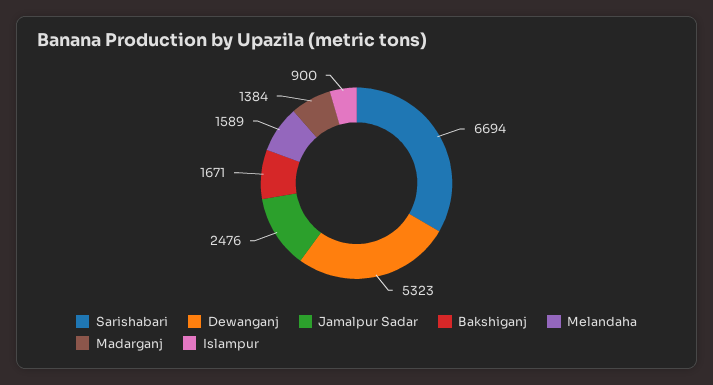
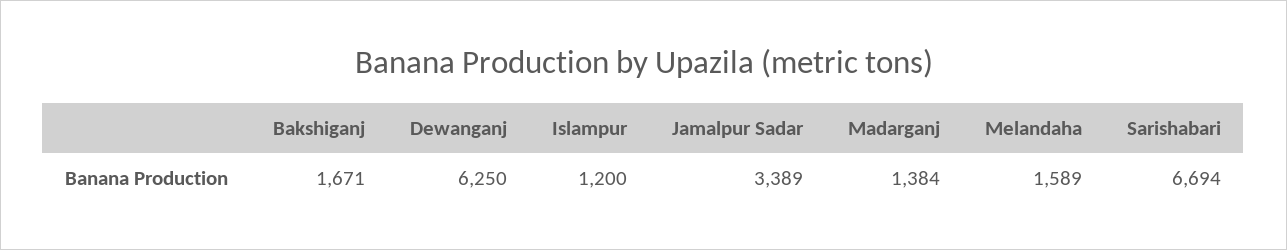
Dewanganj: 5323 -> 6250
Jamalpur Sadar: 2476 -> 3389
Islampur: 900 -> 1200

